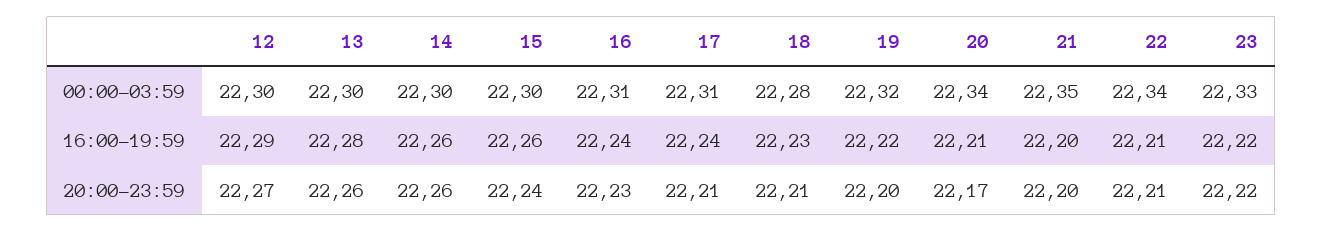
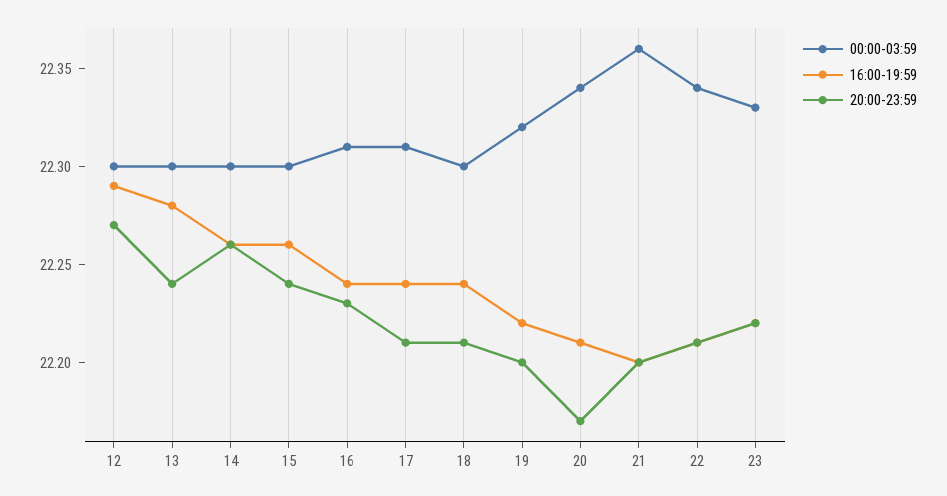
00:00-03:59, 18: 22.28 -> 22.3
00:00-03:59, 21: 22.35 -> 22.36
16:00-19:59, 18: 22.23 -> 22.24
20:00-23:59, 13: 22.26 -> 22.24

